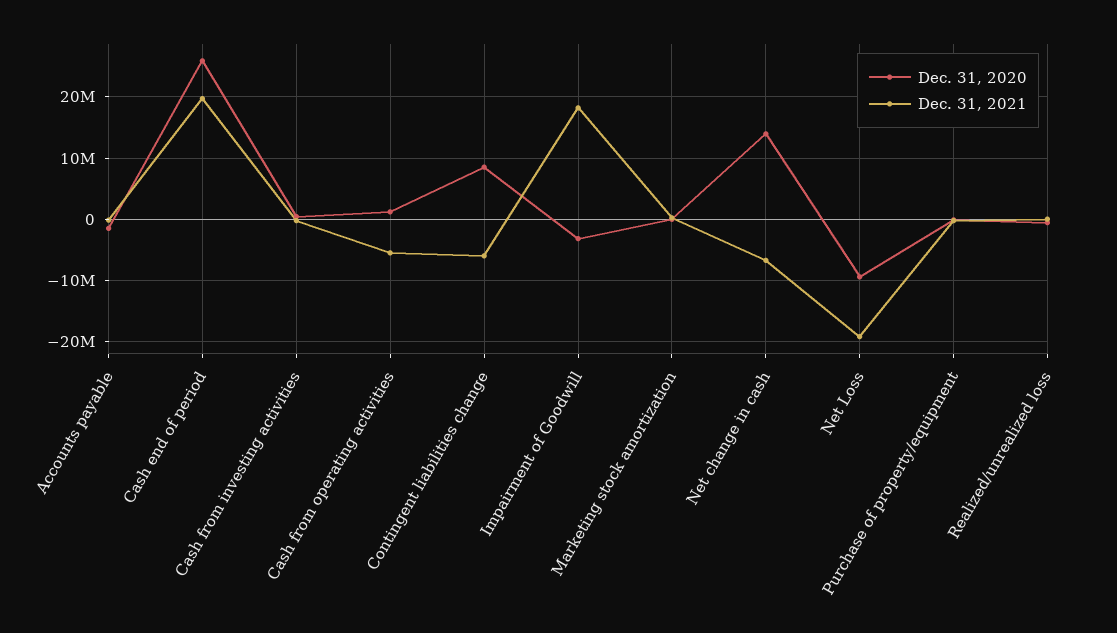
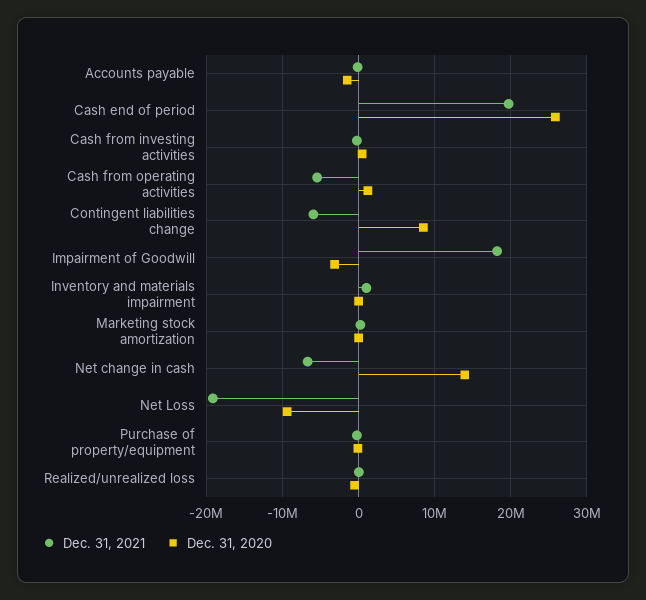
Dec. 31, 2021, Inventory and materials impairment: none -> 1000000
Dec. 31, 2020, Inventory and materials impairment: none -> 0

